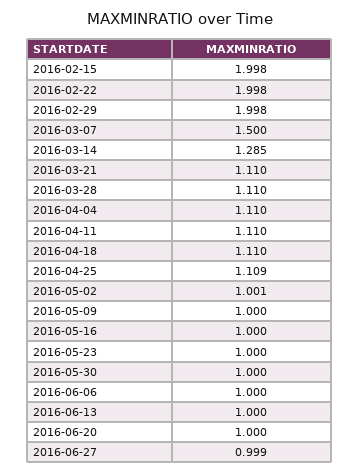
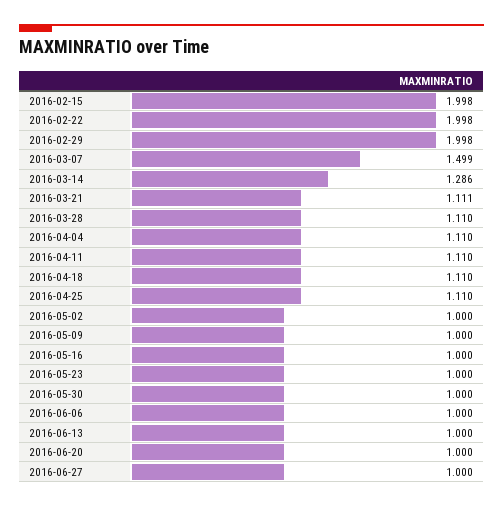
2016-03-07: 1.5 -> 1.499
2016-03-14: 1.285 -> 1.286
2016-03-21: 1.11 -> 1.111
2016-04-25: 1.109 -> 1.11
2016-05-02: 1.001 -> 1
2016-06-27: 0.999 -> 1

